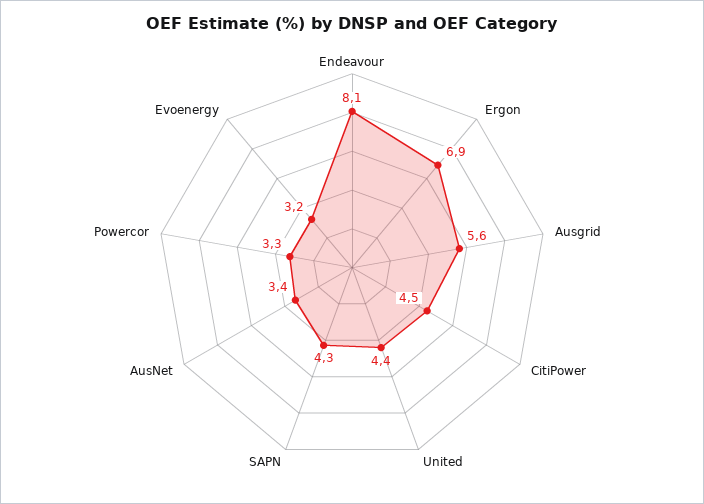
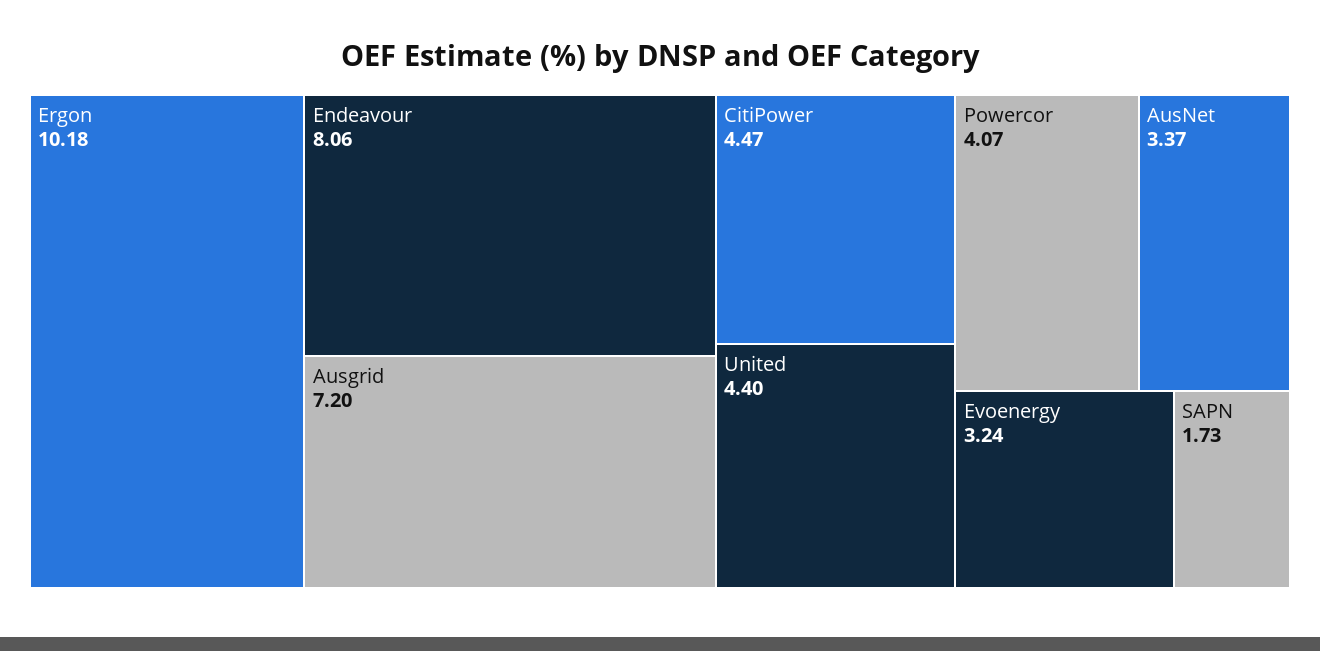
Ergon: 6.9 -> 10.18
Ausgrid: 5.6 -> 7.2
SAPN: 4.3 -> 1.73
Powercor: 3.3 -> 4.07

